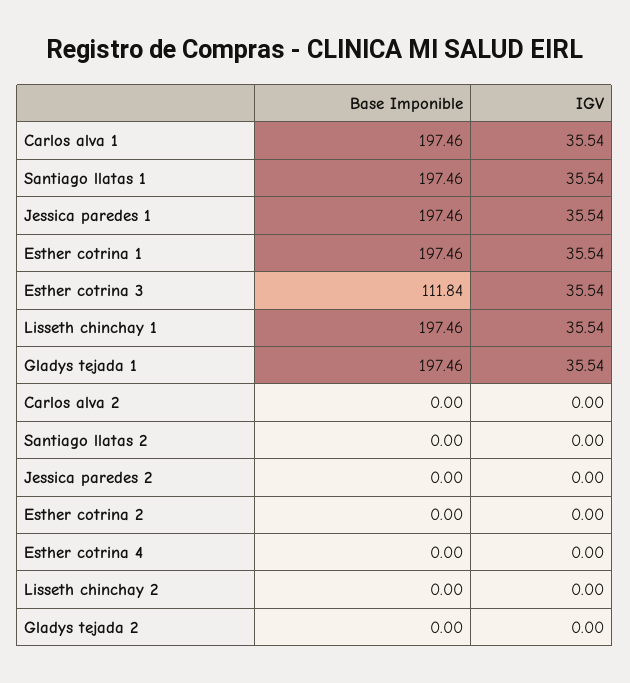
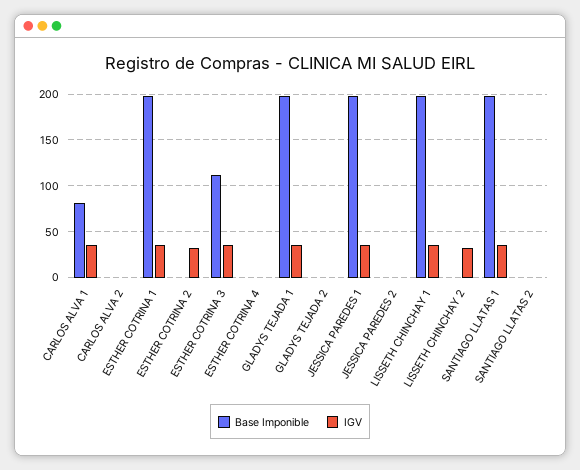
Base Imponible, Carlos alva 1: 197.46 -> 80
IGV, Esther cotrina 2: 0 -> 30
IGV, Lisseth chinchay 2: 0 -> 30

